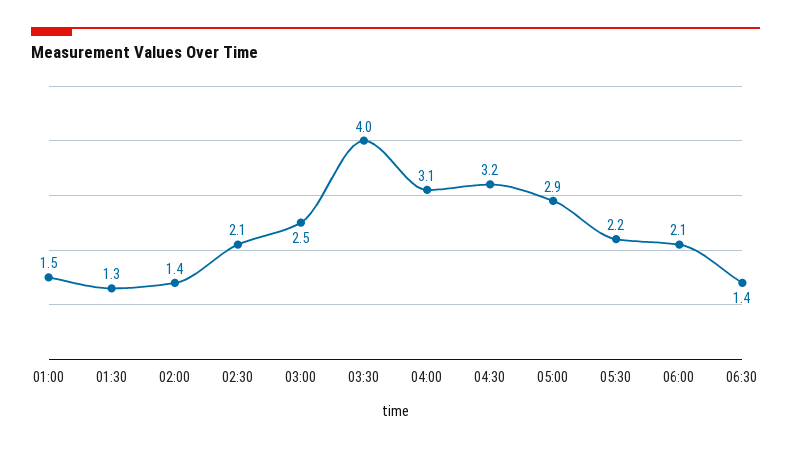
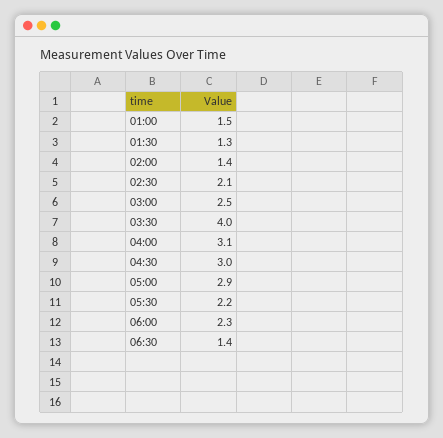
04:30: 3.2 -> 3
06:00: 2.1 -> 2.3

